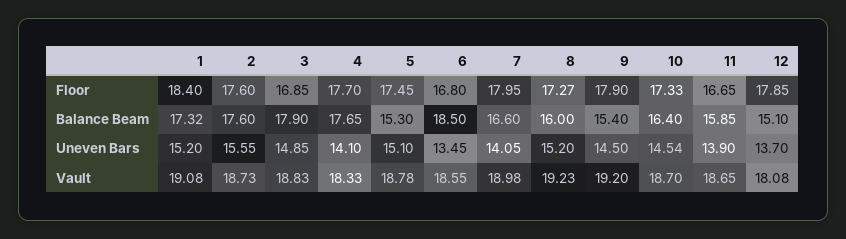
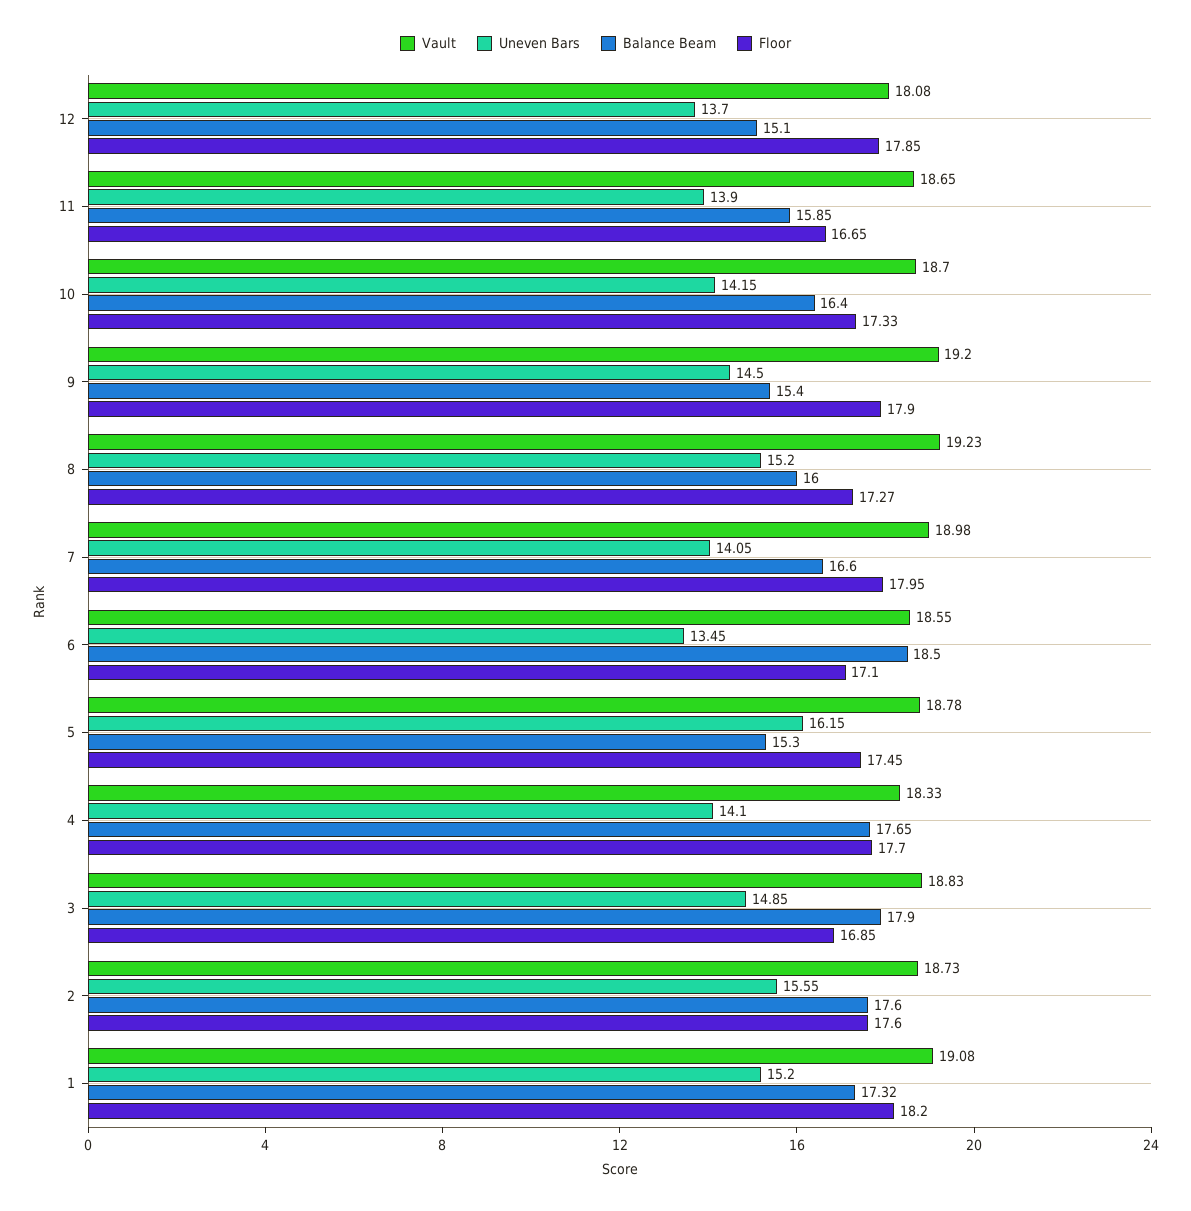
Floor, 1: 18.4 -> 18.2
Floor, 6: 16.8 -> 17.1
Uneven Bars, 5: 15.1 -> 16.15
Uneven Bars, 10: 14.54 -> 14.15

